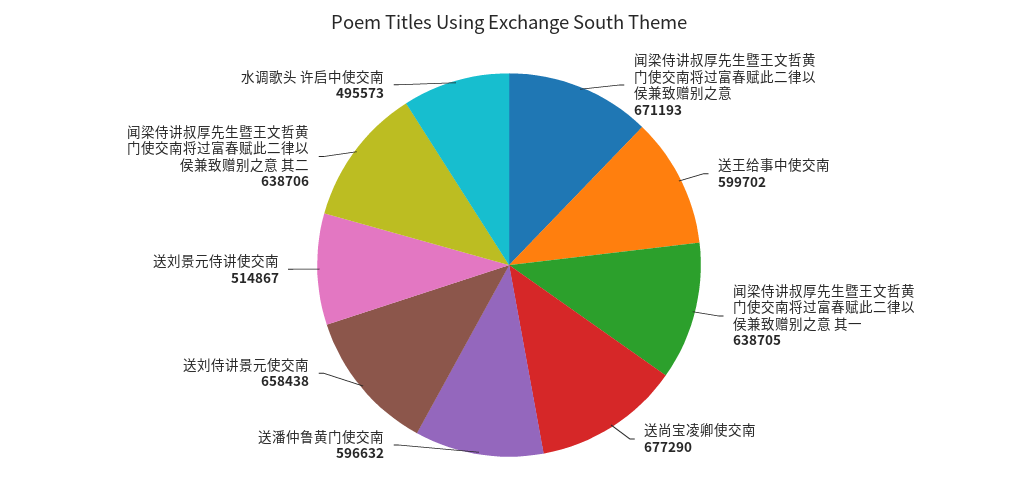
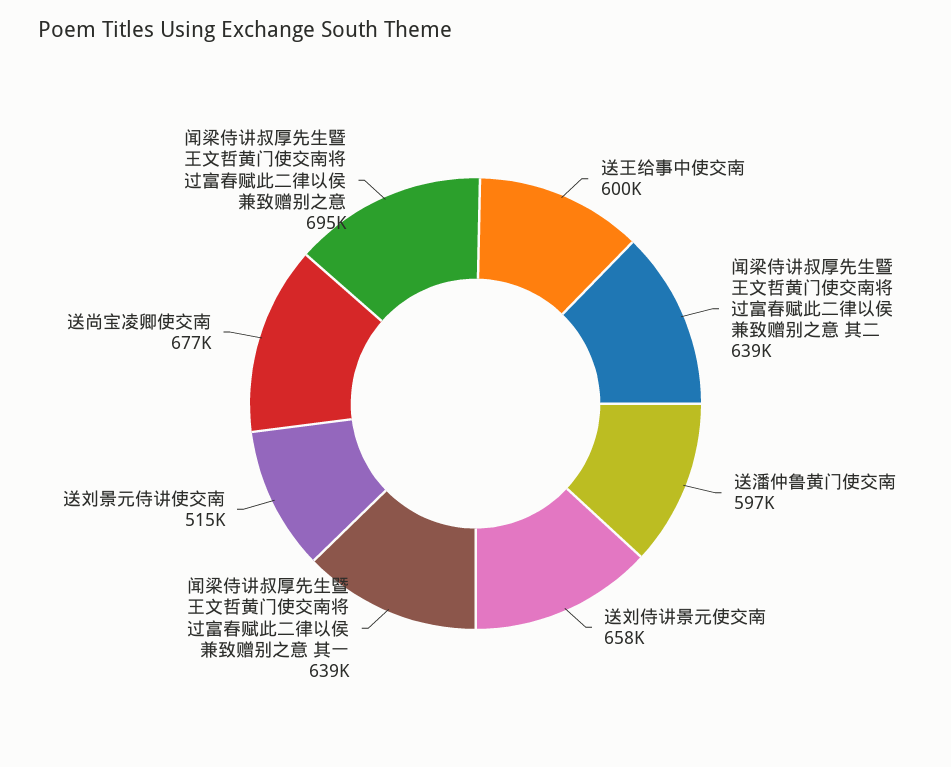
闻梁侍讲叔厚先生暨王文哲黄门使交南将过富春赋此二律以侯兼致赠别之意: 671193 -> 695000
水调歌头 许启中使交南: 495573 -> none

